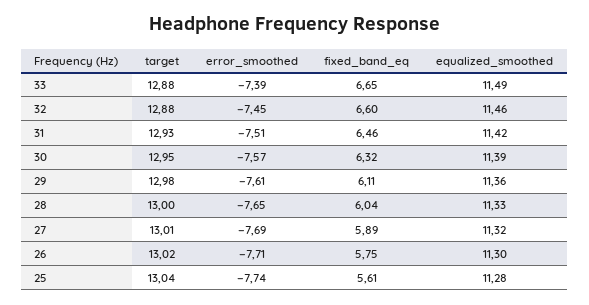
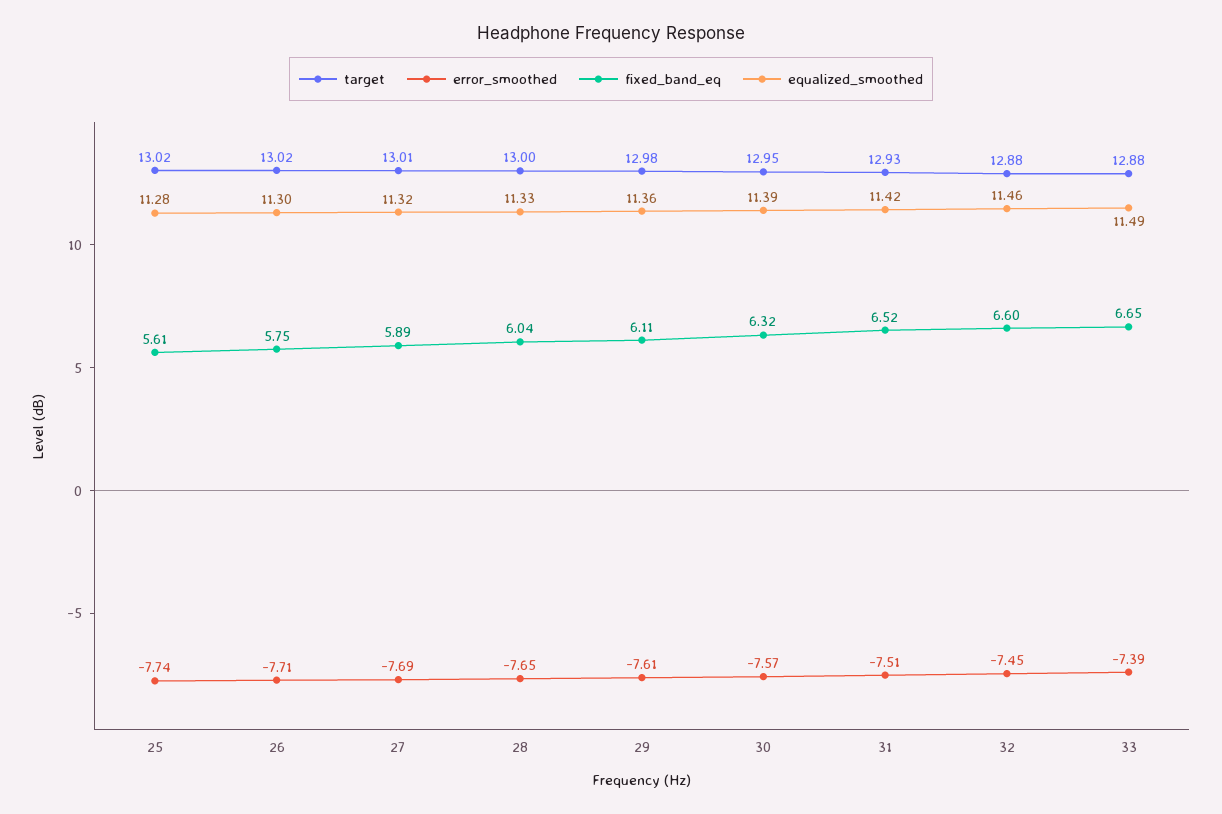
fixed_band_eq, 31: 6.46 -> 6.52
target, 25: 13.04 -> 13.02

